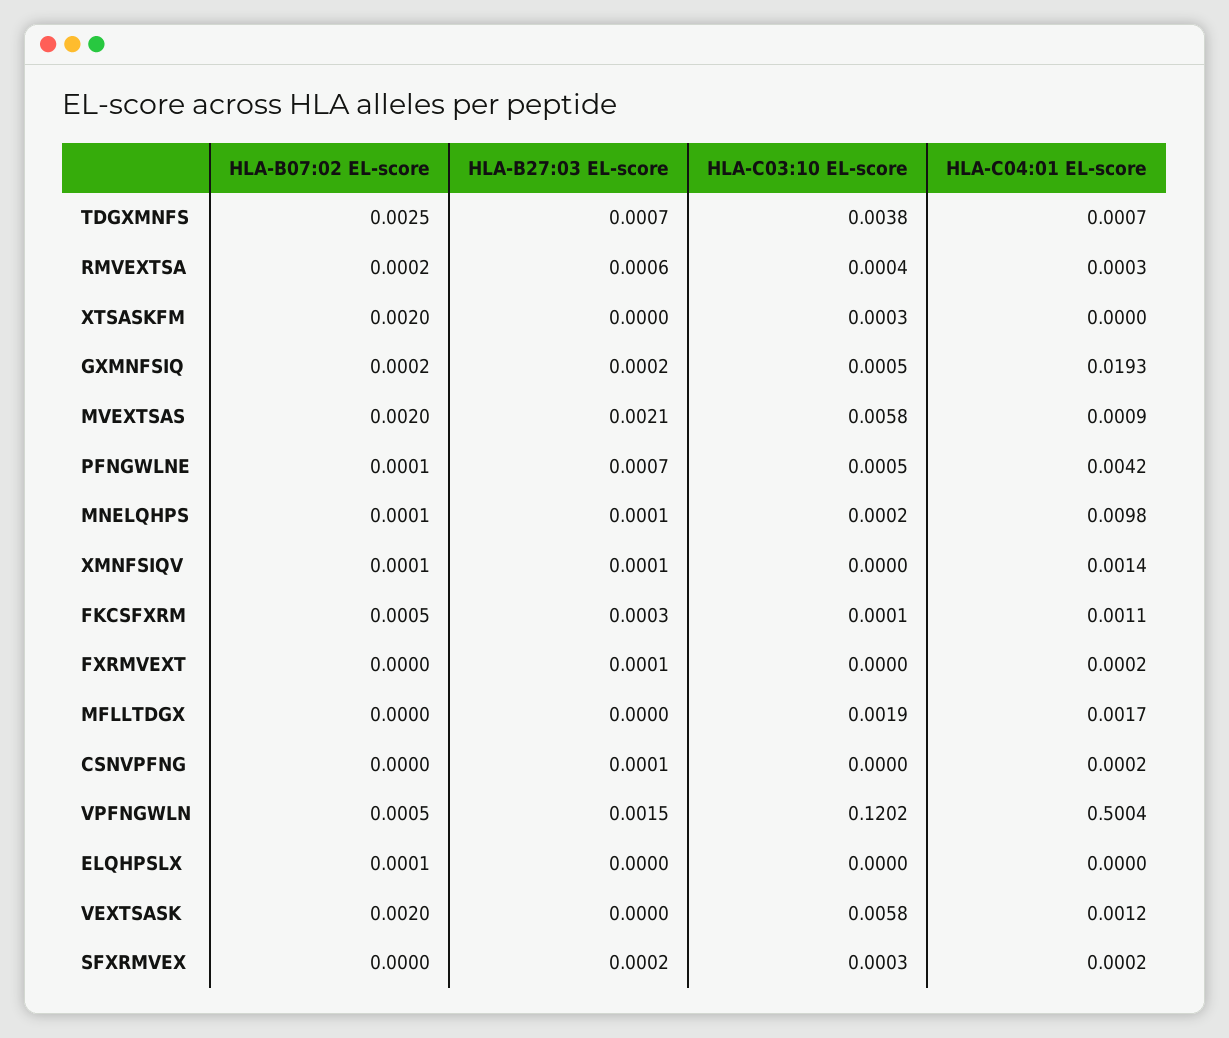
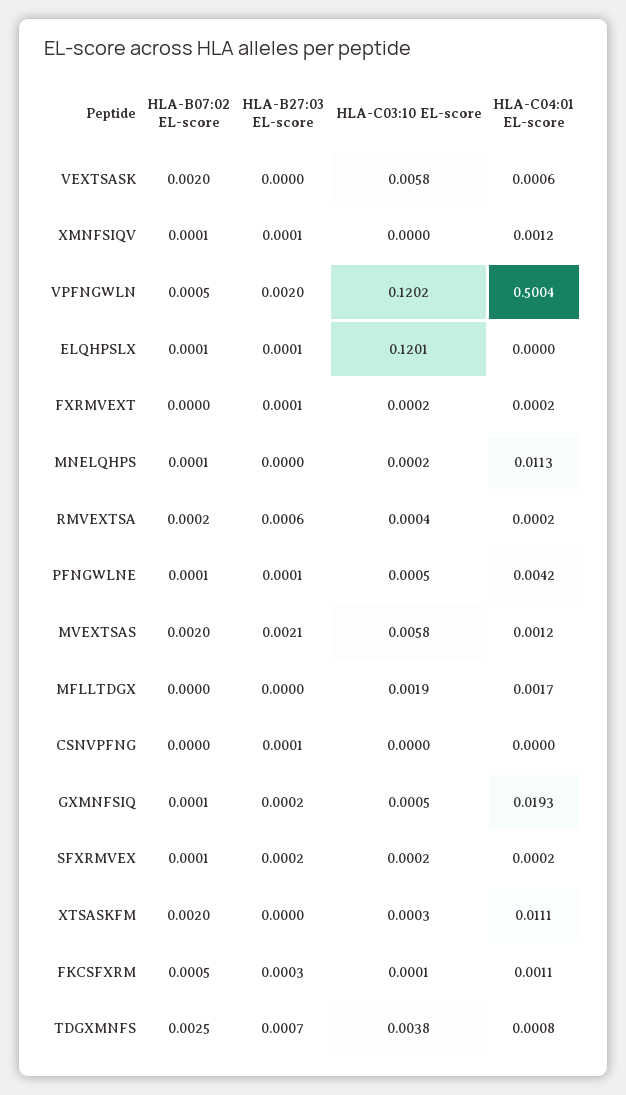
HLA-C04:01 EL-score, TDGXMNFS: 0.0007 -> 0.0008
HLA-C04:01 EL-score, RMVEXTSA: 0.0003 -> 0.0002
HLA-C04:01 EL-score, XTSASKFM: 0 -> 0.0111
HLA-B07:02 EL-score, GXMNFSIQ: 0.0002 -> 0.0001
HLA-C04:01 EL-score, MVEXTSAS: 0.0009 -> 0.0012
HLA-B27:03 EL-score, PFNGWLNE: 0.0007 -> 0.0001
HLA-B27:03 EL-score, MNELQHPS: 0.0001 -> 0
HLA-C04:01 EL-score, MNELQHPS: 0.0098 -> 0.0113
HLA-C04:01 EL-score, XMNFSIQV: 0.0014 -> 0.0012
HLA-C03:10 EL-score, FXRMVEXT: 0 -> 0.0002
HLA-C04:01 EL-score, CSNVPFNG: 0.0002 -> 0
HLA-B27:03 EL-score, VPFNGWLN: 0.0015 -> 0.002
HLA-B27:03 EL-score, ELQHPSLX: 0 -> 0.0001
HLA-C03:10 EL-score, ELQHPSLX: 0 -> 0.1201
HLA-C04:01 EL-score, VEXTSASK: 0.0012 -> 0.0006
HLA-B07:02 EL-score, SFXRMVEX: 0 -> 0.0001
HLA-C03:10 EL-score, SFXRMVEX: 0.0003 -> 0.0002

